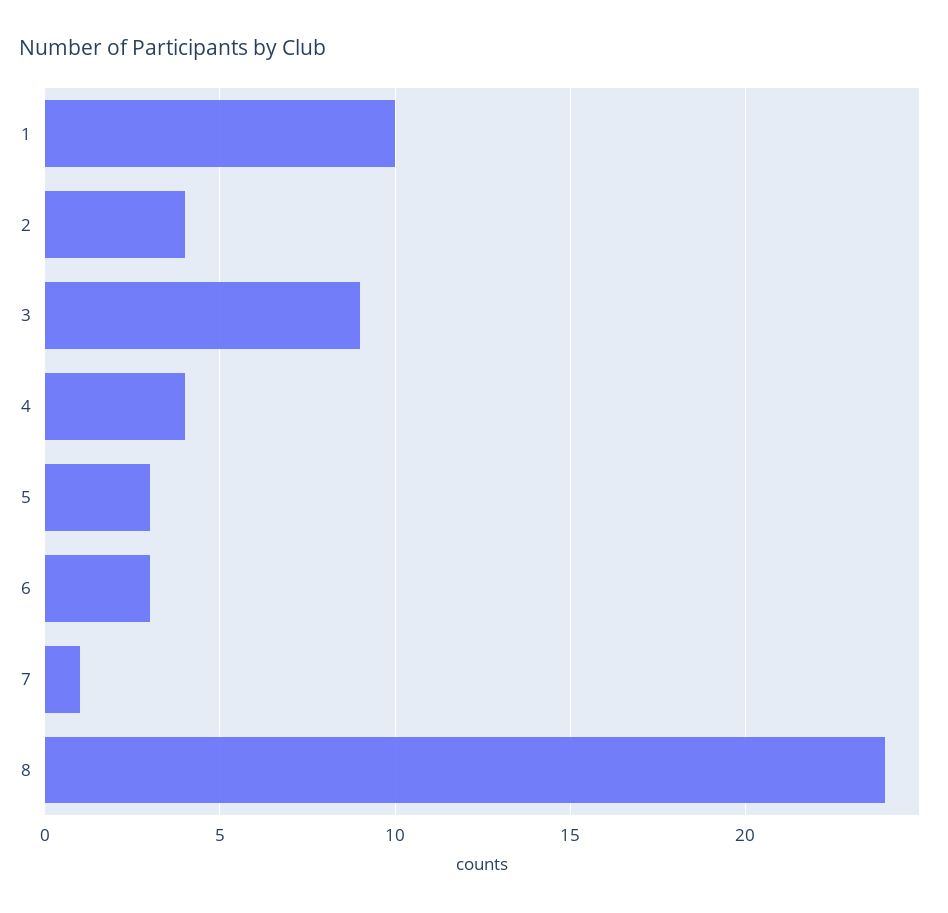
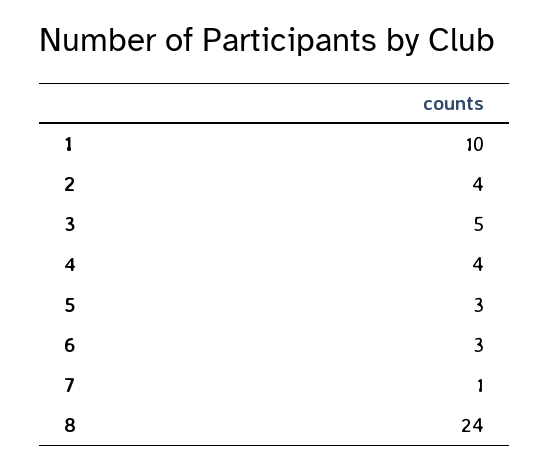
3: 9 -> 5

